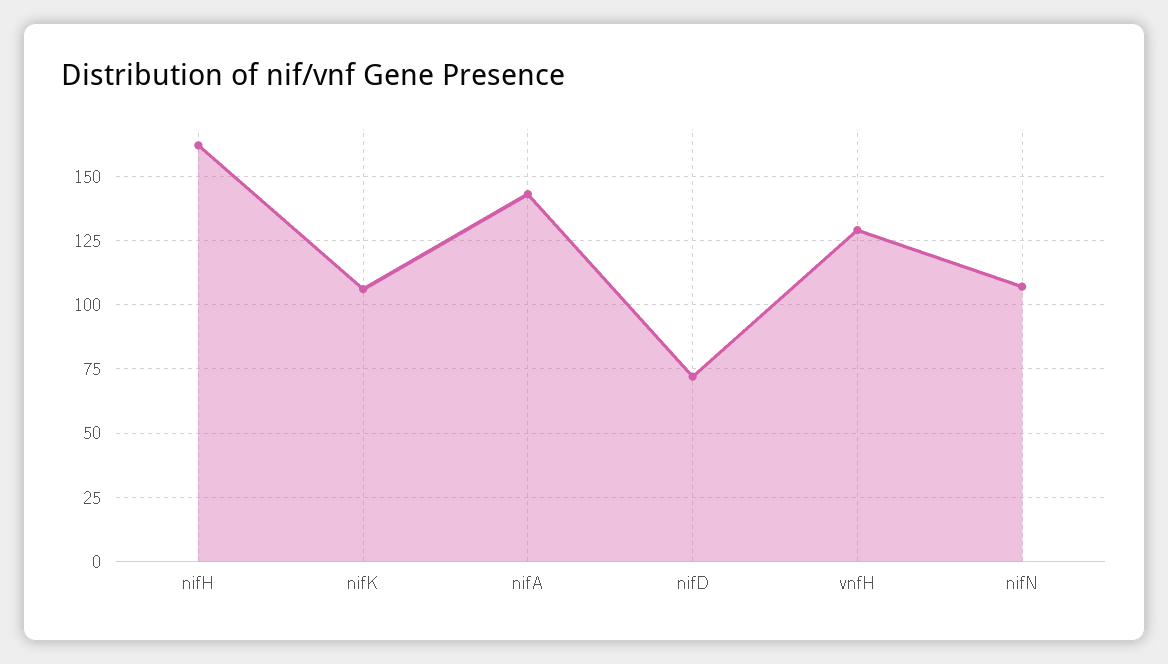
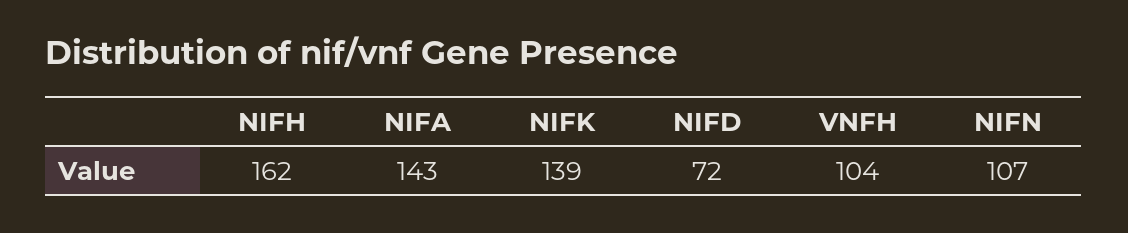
nifK: 105 -> 139
vnfH: 130 -> 104

